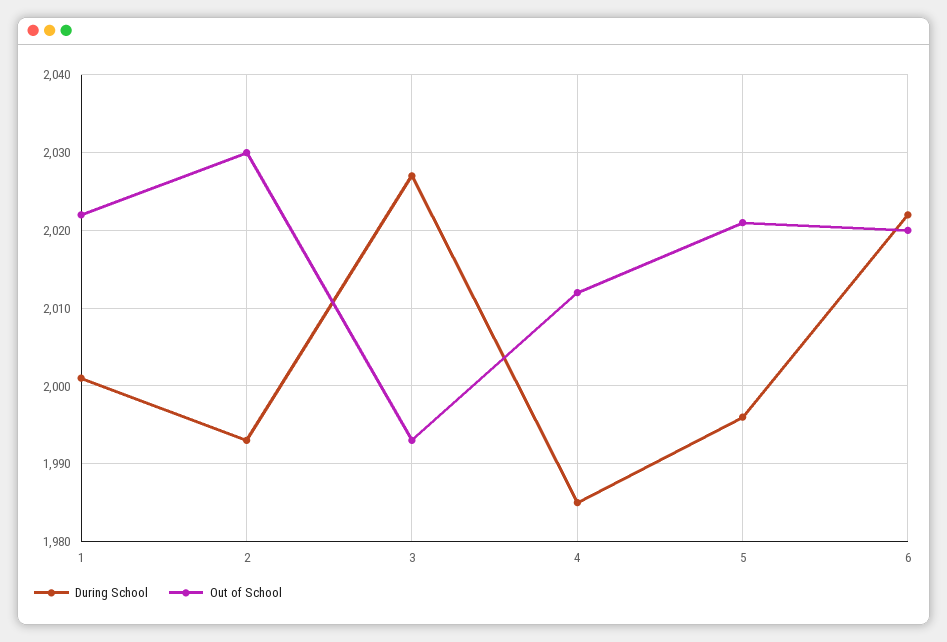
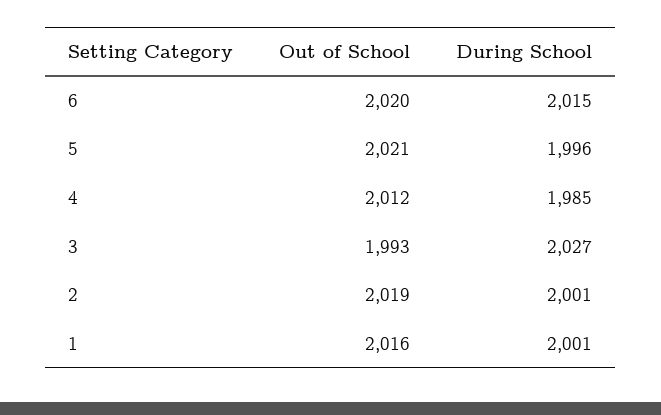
Out of School, 1: 2022 -> 2016
During School, 2: 1993 -> 2001
Out of School, 2: 2030 -> 2019
During School, 6: 2022 -> 2015

